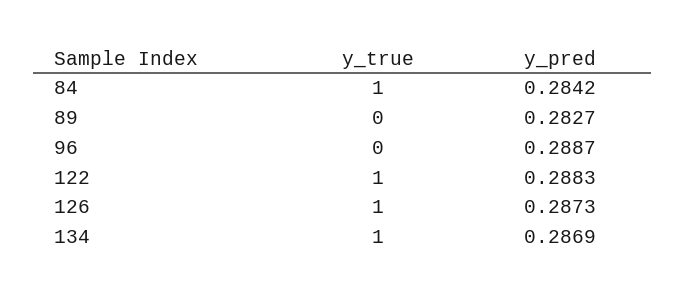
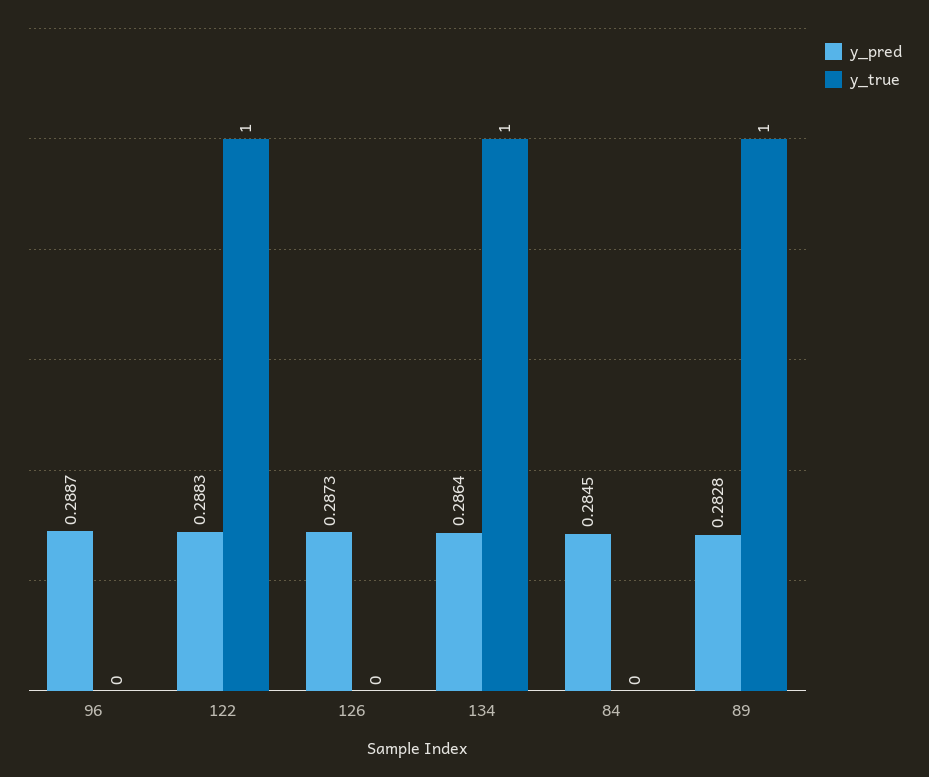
y_true, 84: 1 -> 0
y_pred, 84: 0.2842 -> 0.2845
y_true, 89: 0 -> 1
y_pred, 89: 0.2827 -> 0.2828
y_true, 126: 1 -> 0
y_pred, 134: 0.2869 -> 0.2864

